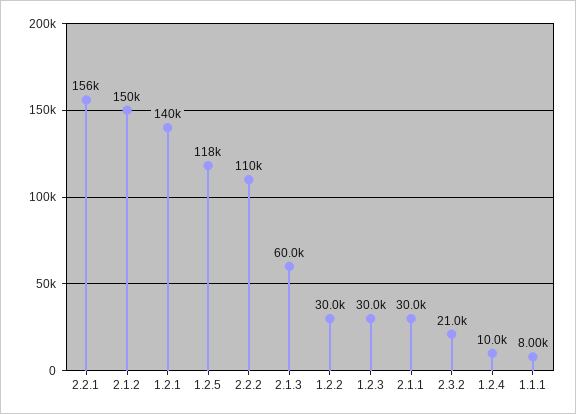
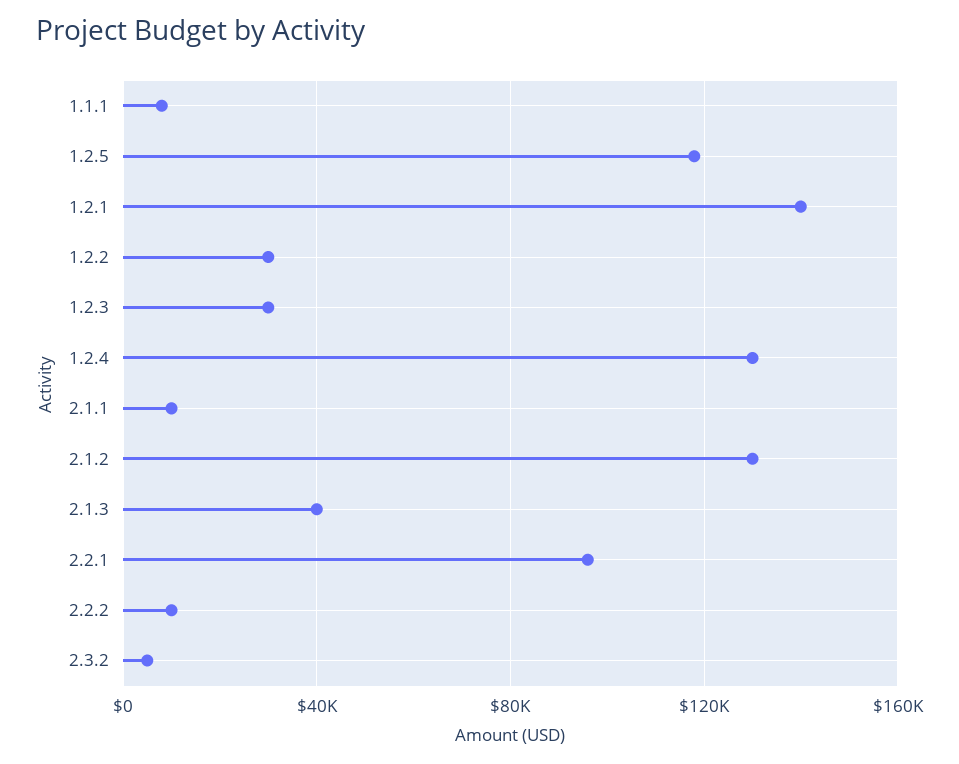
2.2.1: 156000 -> 95000
2.1.2: 150000 -> 130000
2.2.2: 110000 -> 10000
2.1.3: 60000 -> 40000
2.1.1: 30000 -> 10000
2.3.2: 21000 -> 5000
1.2.4: 10000 -> 130000

